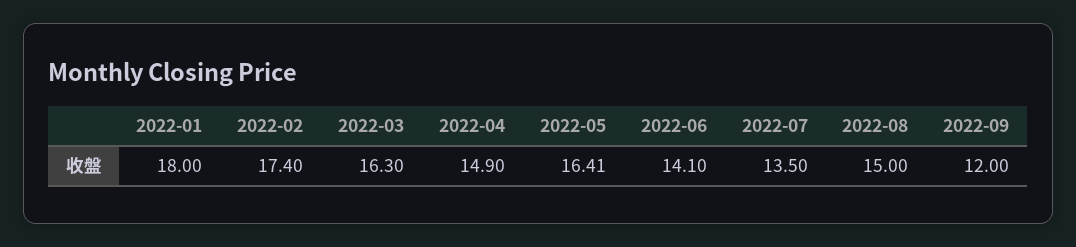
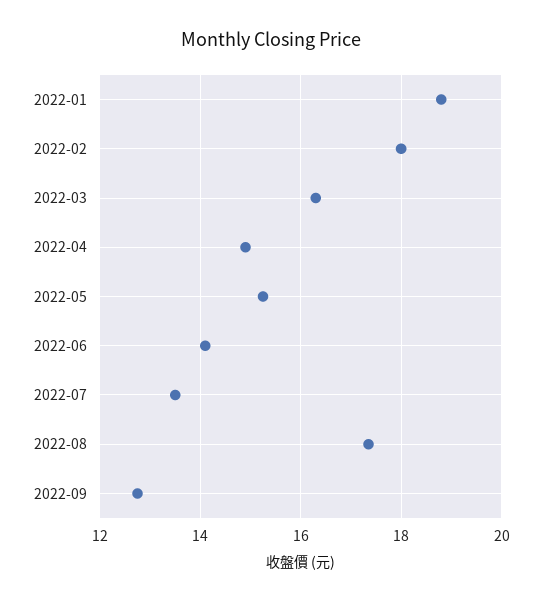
2022-01: 18 -> 18.8
2022-02: 17.4 -> 18
2022-05: 16.41 -> 15.2
2022-08: 15 -> 17.4
2022-09: 12 -> 12.8

